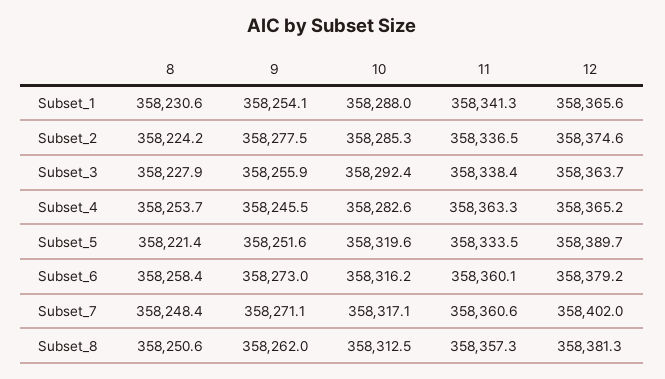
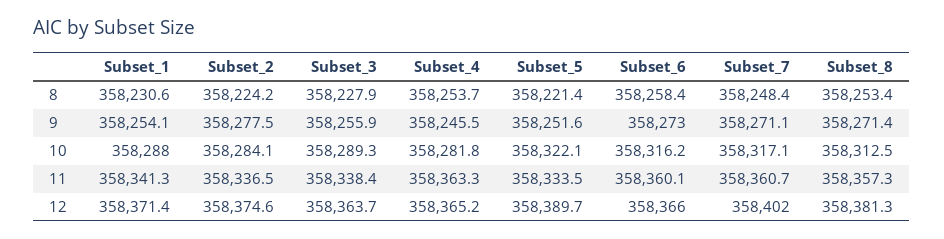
12, Subset_1: 358365.6 -> 358371.4
10, Subset_2: 358285.3 -> 358284.1
10, Subset_3: 358292.4 -> 358289.3
10, Subset_4: 358282.6 -> 358281.8
10, Subset_5: 358319.6 -> 358322.1
12, Subset_6: 358379.2 -> 358366
11, Subset_7: 358360.6 -> 358360.7
8, Subset_8: 358250.6 -> 358253.4
9, Subset_8: 358262 -> 358271.4

